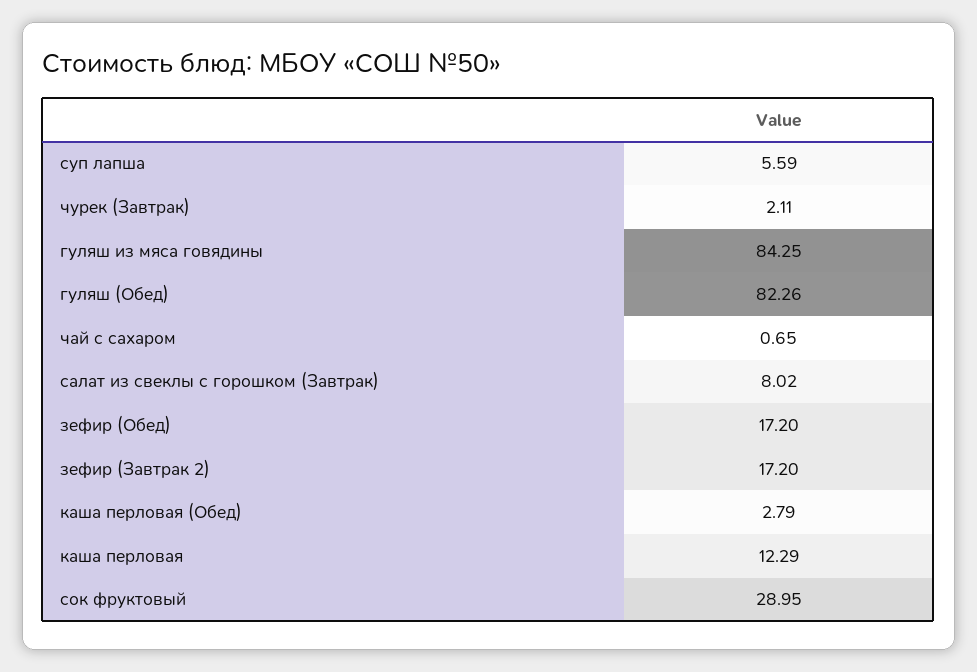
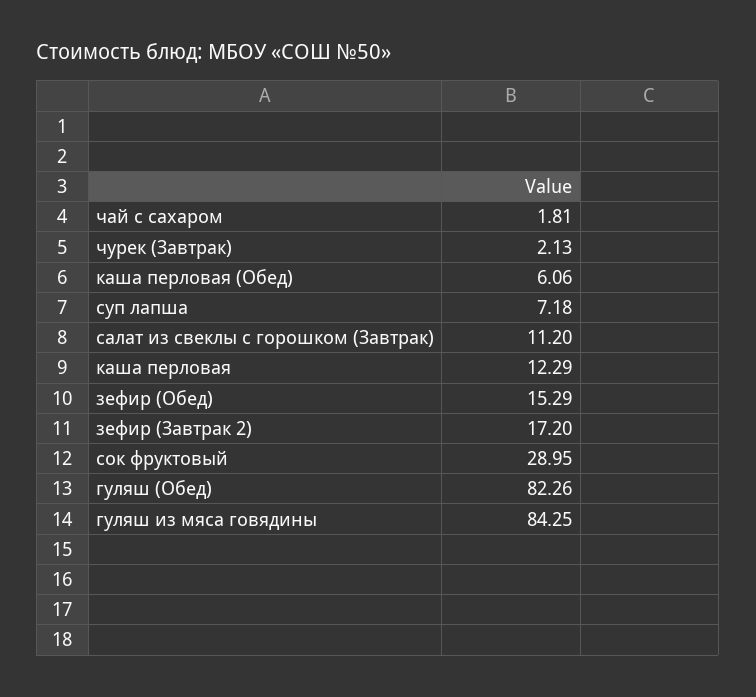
суп лапша: 5.59 -> 7.18
чурек (Завтрак): 2.11 -> 2.13
чай с сахаром: 0.65 -> 1.81
салат из свеклы с горошком (Завтрак): 8.02 -> 11.2
зефир (Обед): 17.2 -> 15.29
каша перловая (Обед): 2.79 -> 6.06

